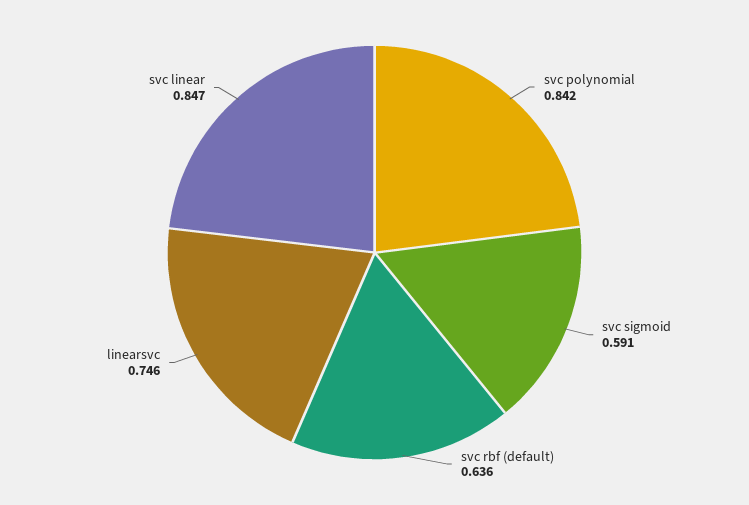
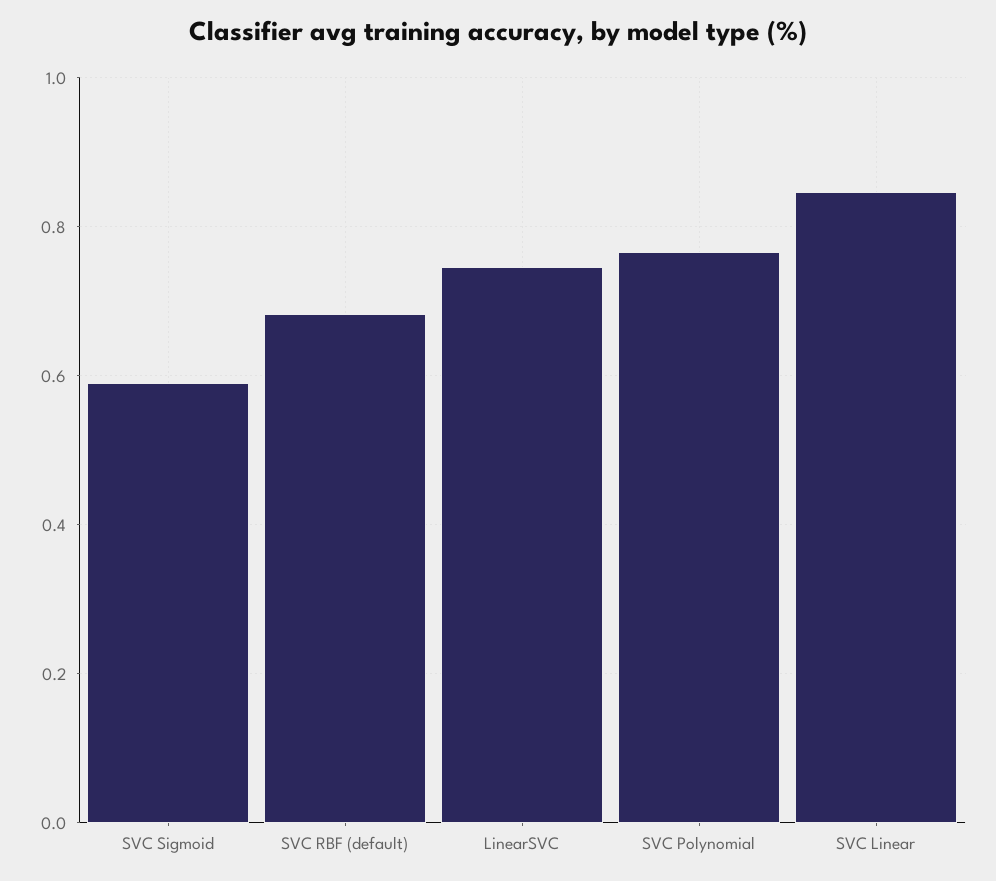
svc polynomial: 0.842 -> 0.76
svc rbf (default): 0.636 -> 0.68

